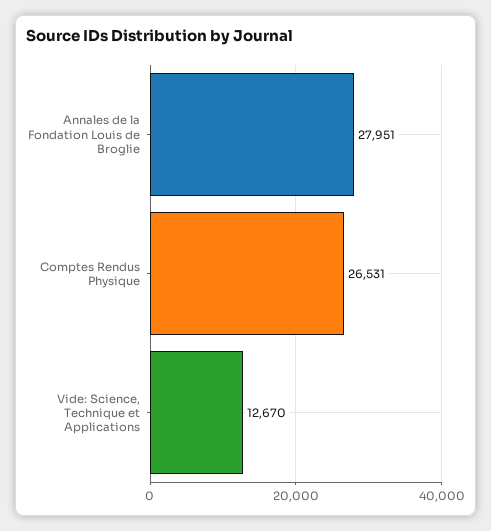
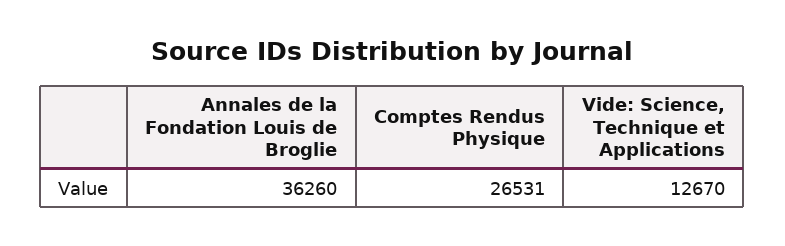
Annales de la Fondation Louis de Broglie: 27951 -> 36260

